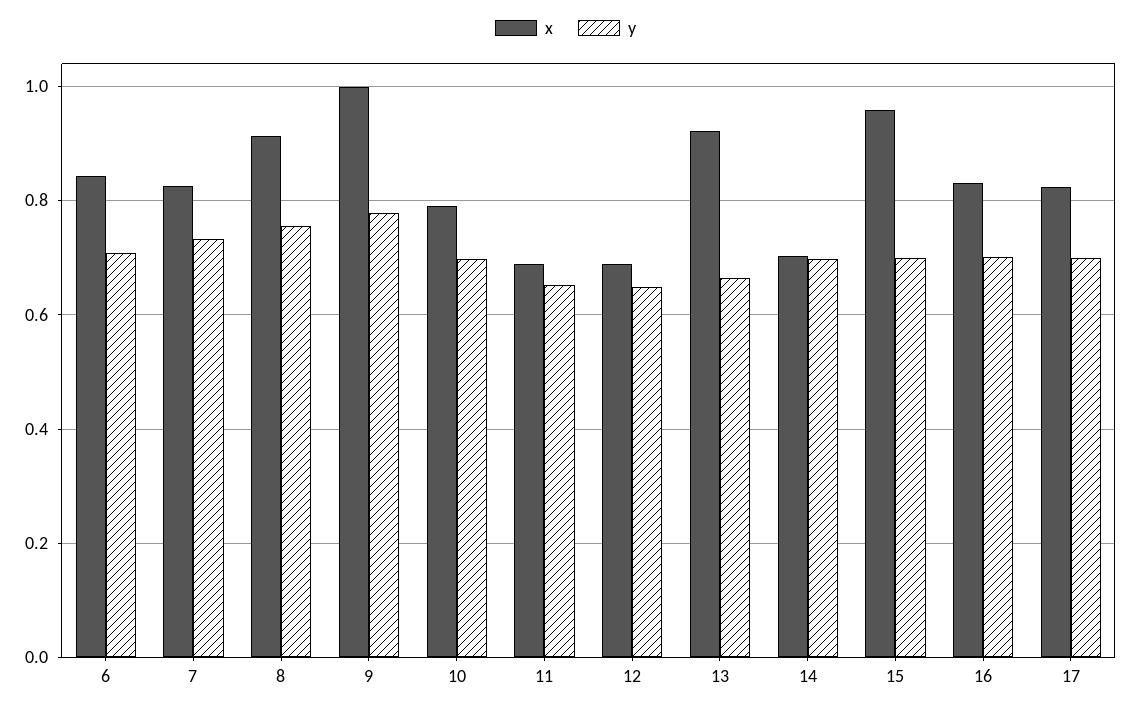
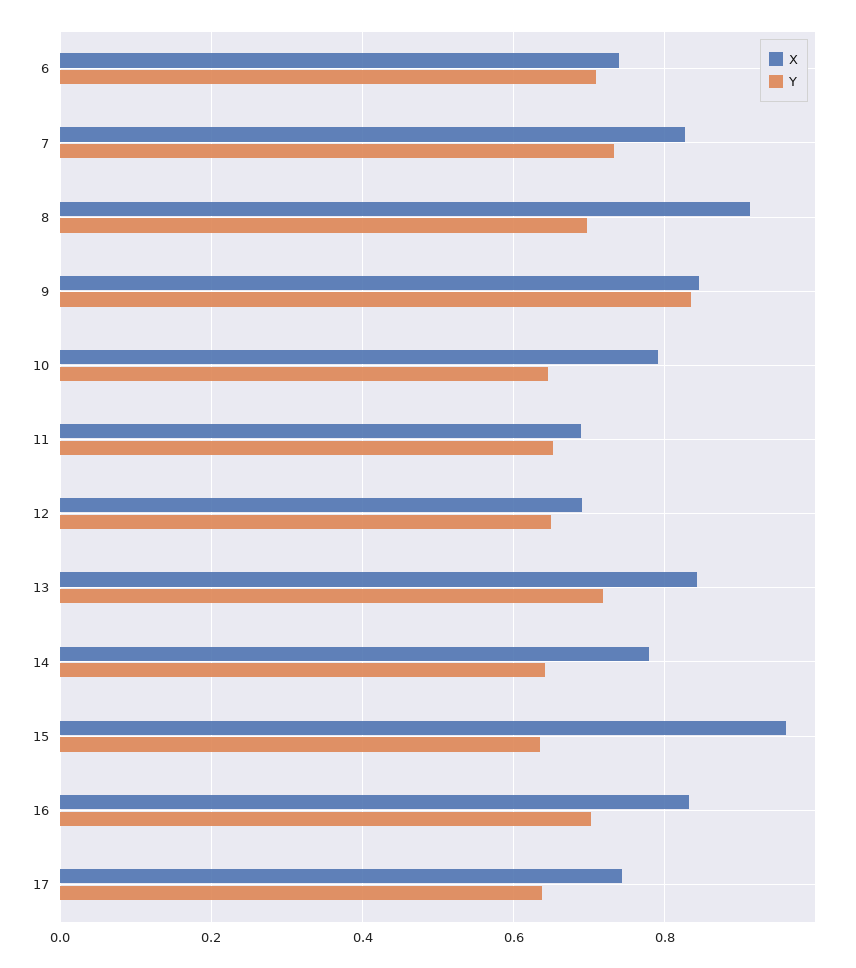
x, 6: 0.84 -> 0.74
y, 8: 0.76 -> 0.7
x, 9: 1 -> 0.84
y, 9: 0.78 -> 0.84
y, 10: 0.7 -> 0.64
x, 13: 0.92 -> 0.84
y, 13: 0.66 -> 0.72
x, 14: 0.7 -> 0.78
y, 14: 0.7 -> 0.64
y, 15: 0.7 -> 0.64
x, 17: 0.82 -> 0.74
y, 17: 0.7 -> 0.64

